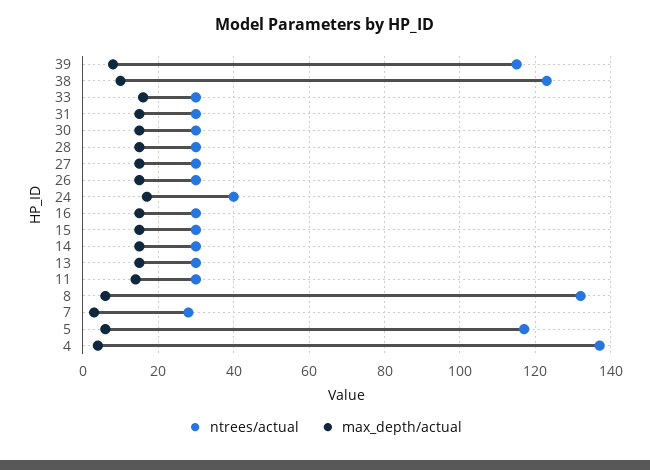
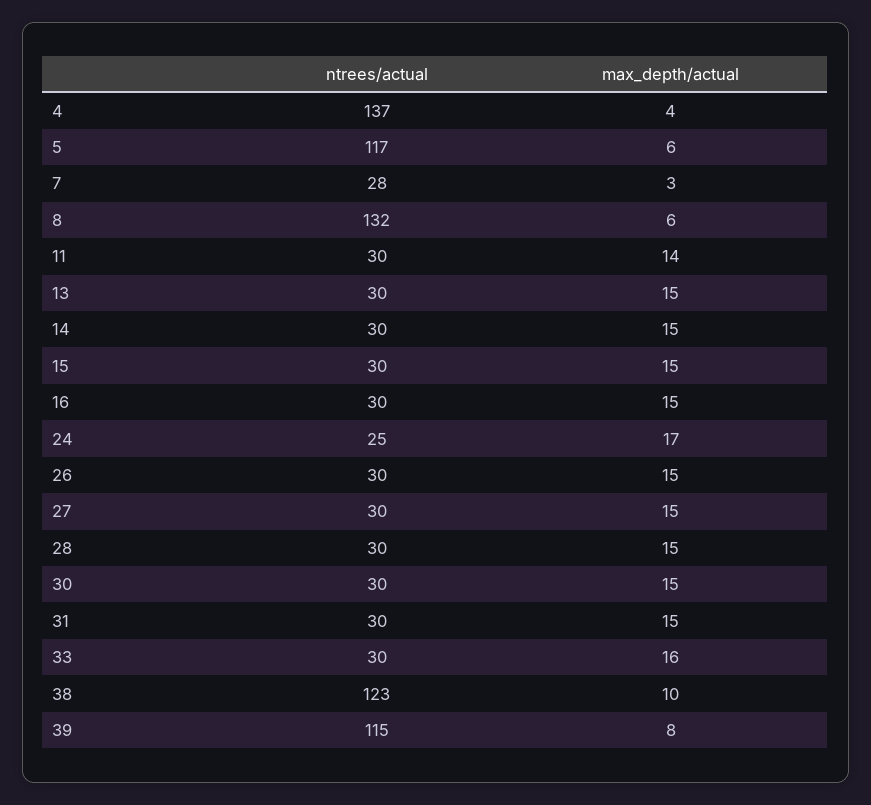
ntrees/actual, 24: 40 -> 25

